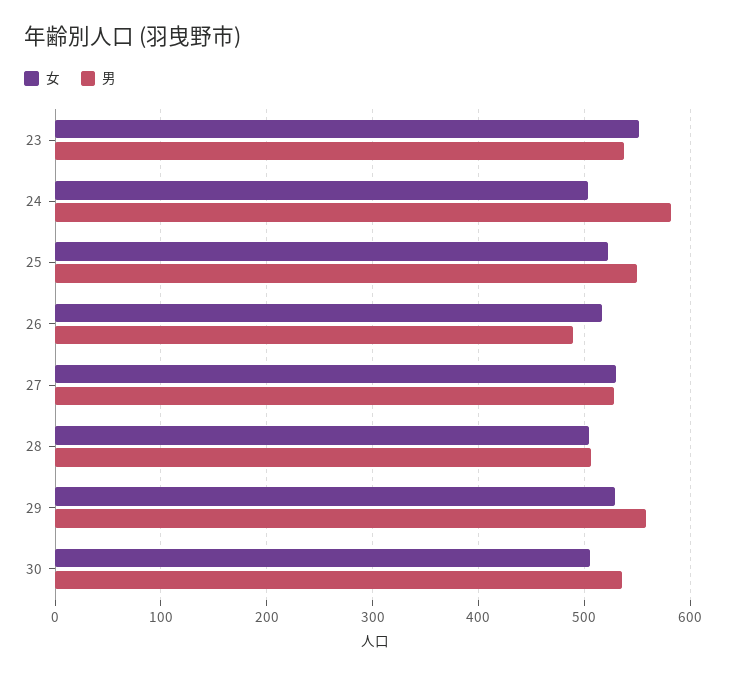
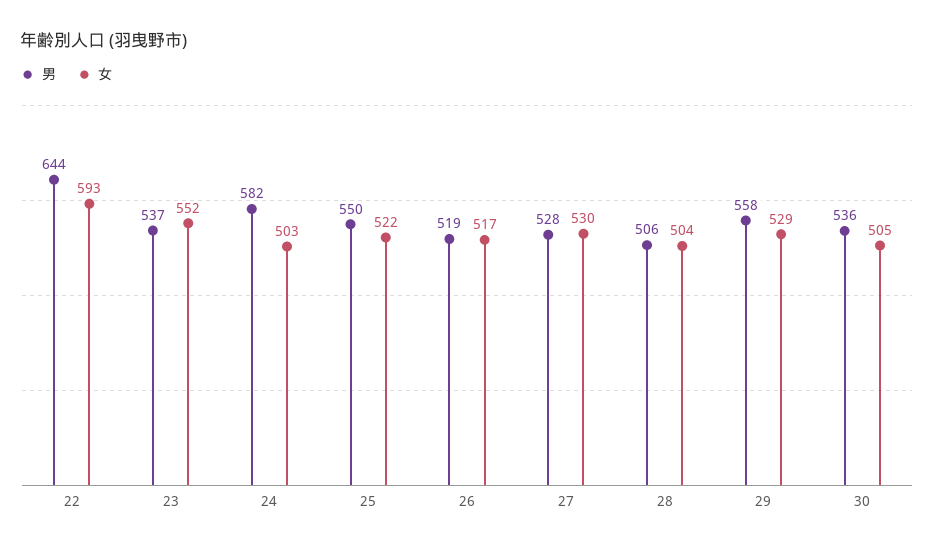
男, 26: 490 -> 519
男, 22: none -> 644
女, 22: none -> 593

